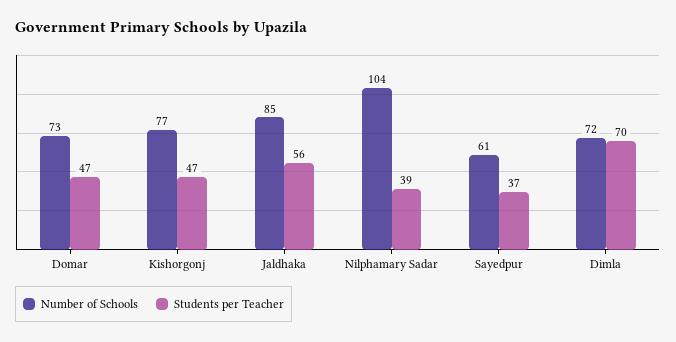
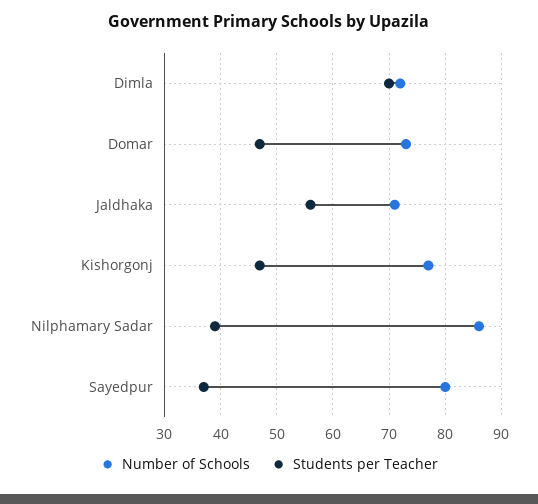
Number of Schools, Jaldhaka: 85 -> 70
Number of Schools, Nilphamary Sadar: 104 -> 85
Number of Schools, Sayedpur: 61 -> 80

